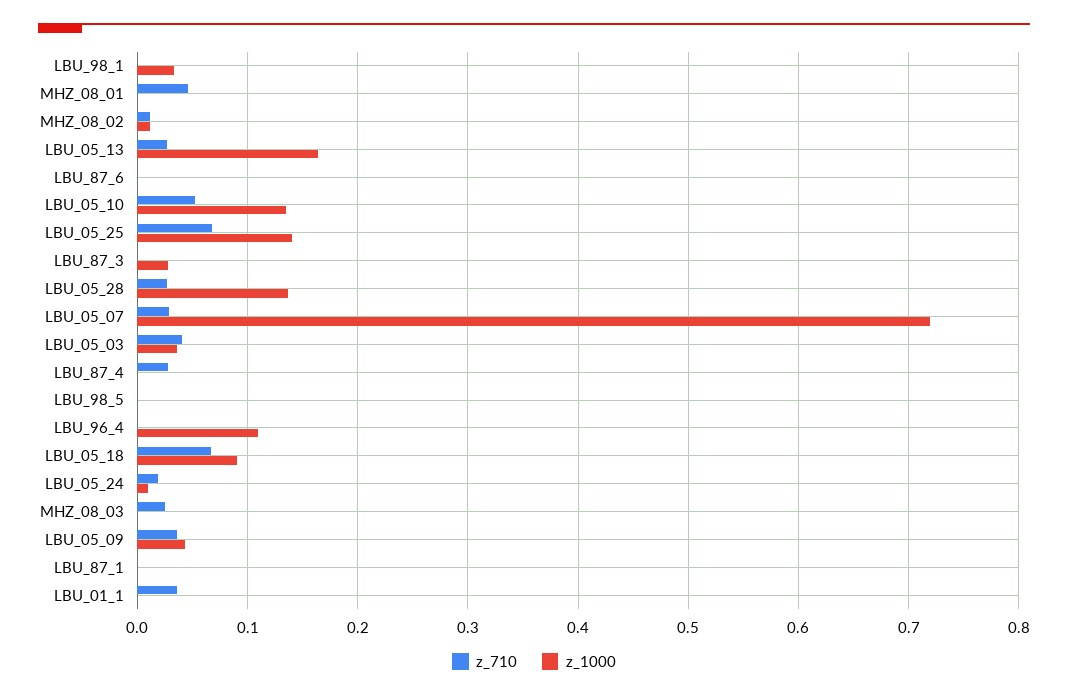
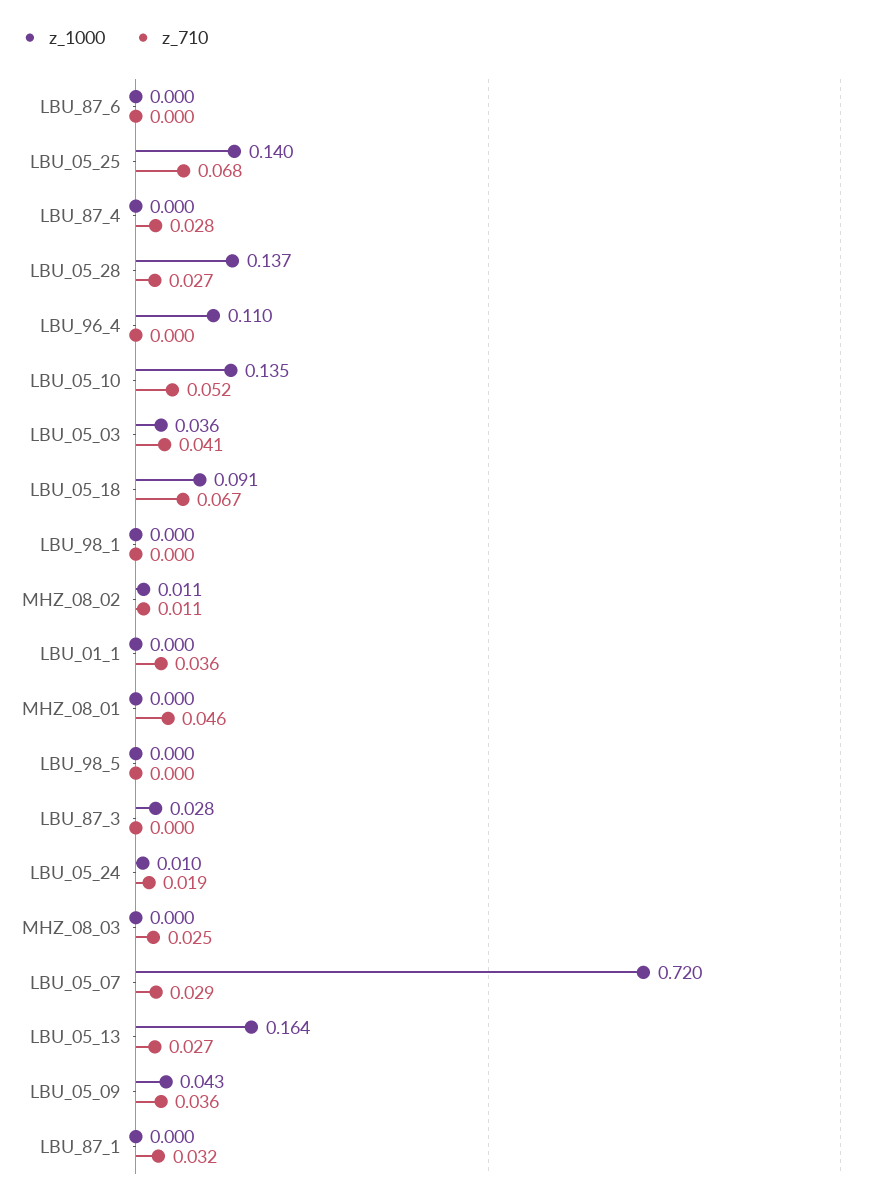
z_1000, LBU_98_1: 0.03 -> 0
z_710, LBU_87_1: 0 -> 0.032

